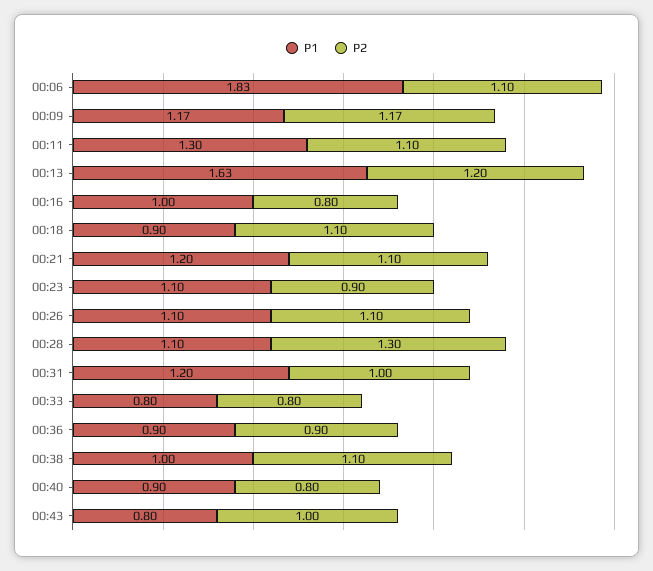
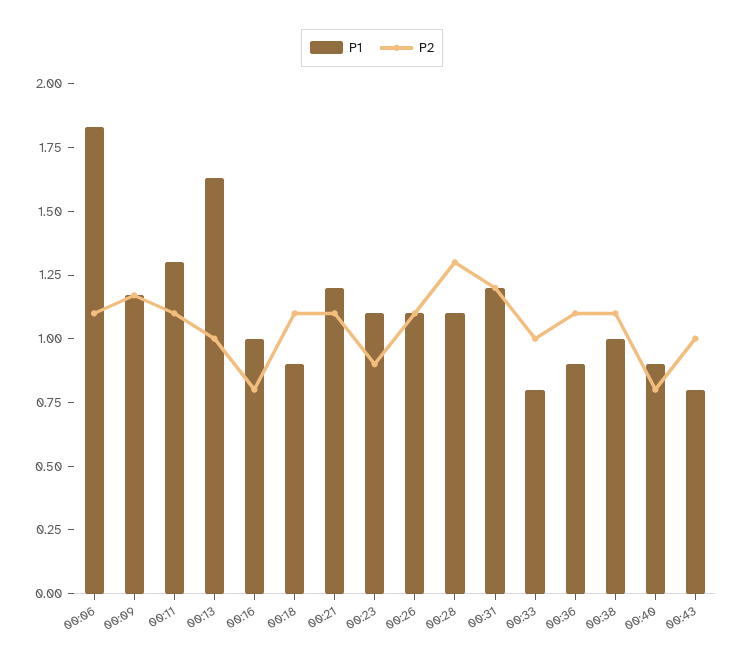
P2, 00:13: 1.2 -> 1
P2, 00:31: 1 -> 1.2
P2, 00:33: 0.8 -> 1
P2, 00:36: 0.9 -> 1.1

